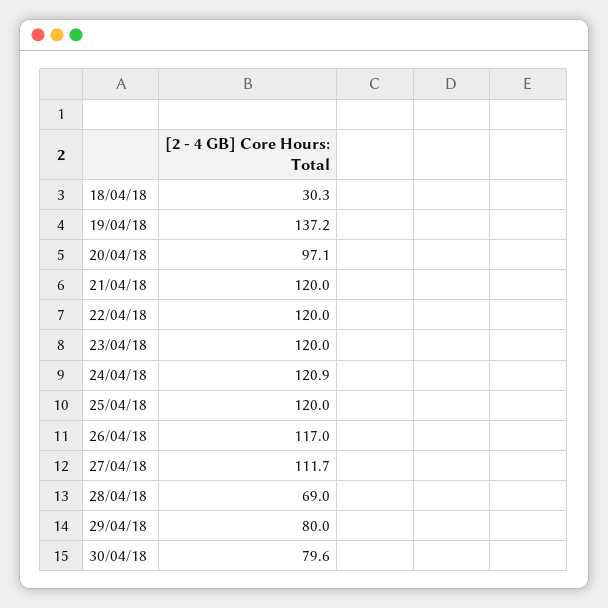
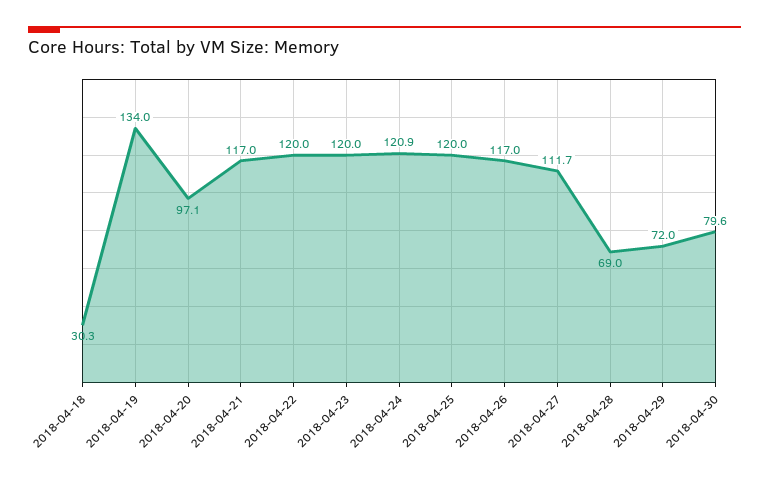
19/04/18: 137.2 -> 134
21/04/18: 120 -> 117
29/04/18: 80 -> 72

